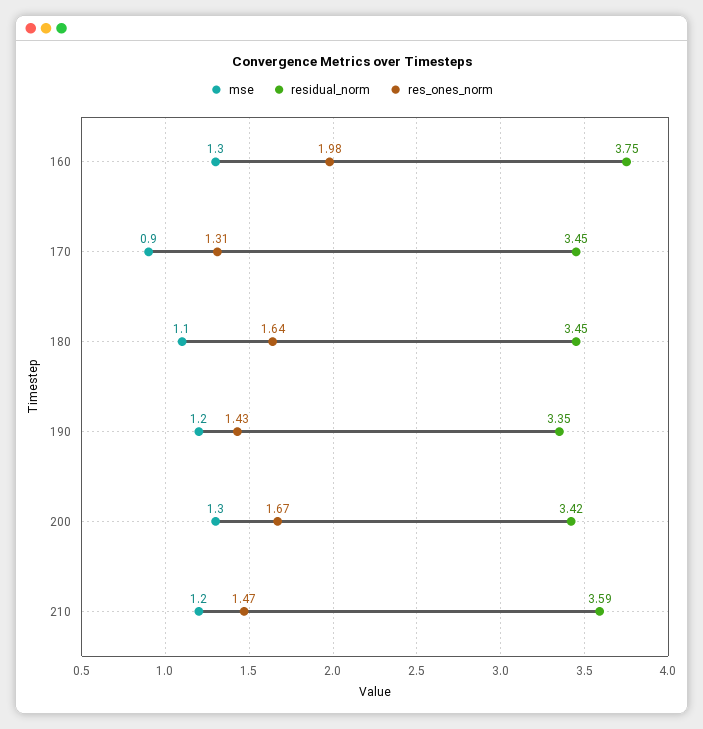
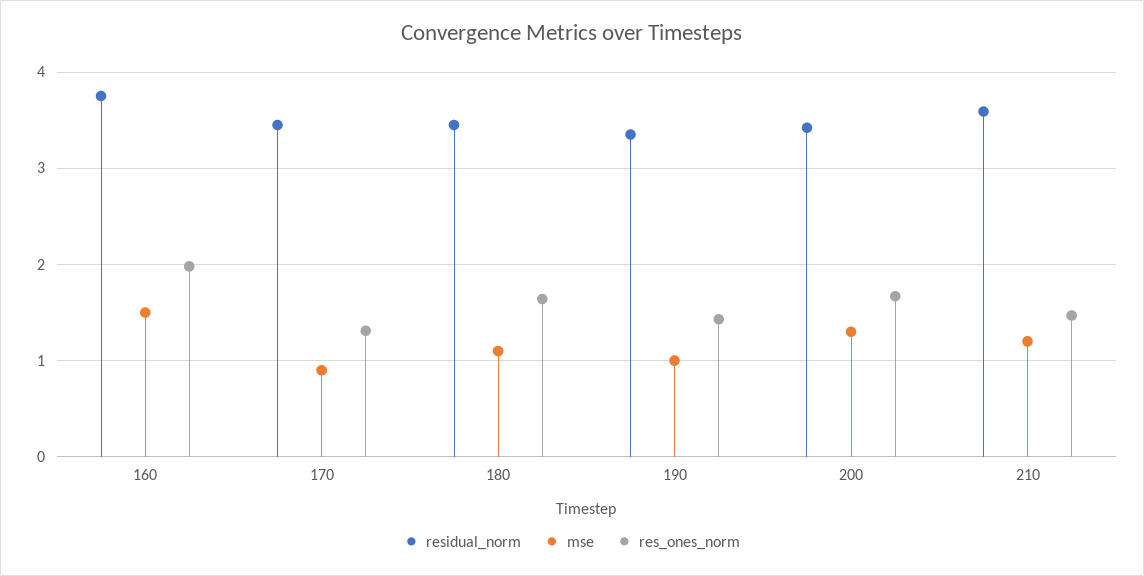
mse, 160: 1.3 -> 1.5
mse, 190: 1.2 -> 1

